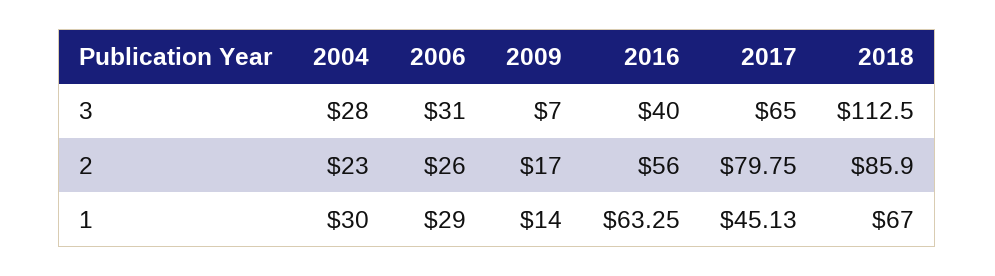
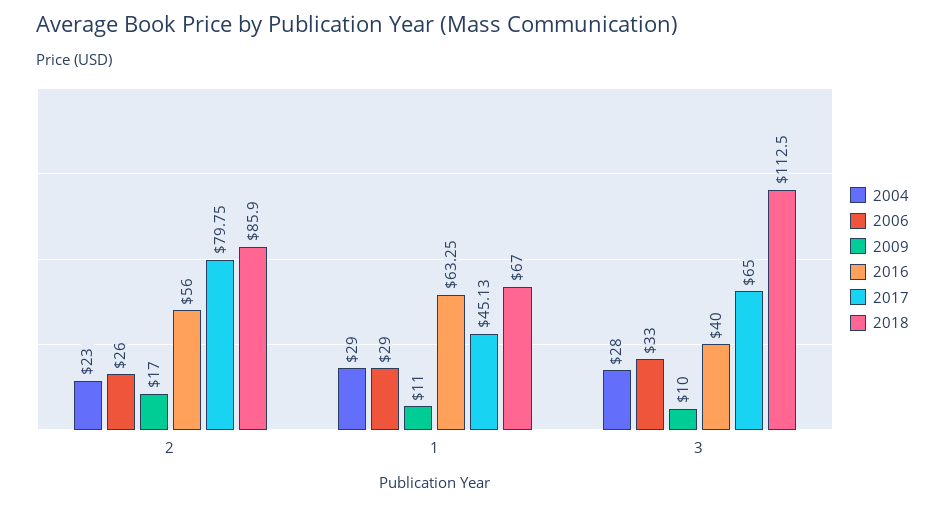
2006, 3: 31 -> 33
2009, 3: 7 -> 10
2004, 1: 30 -> 29
2009, 1: 14 -> 11

